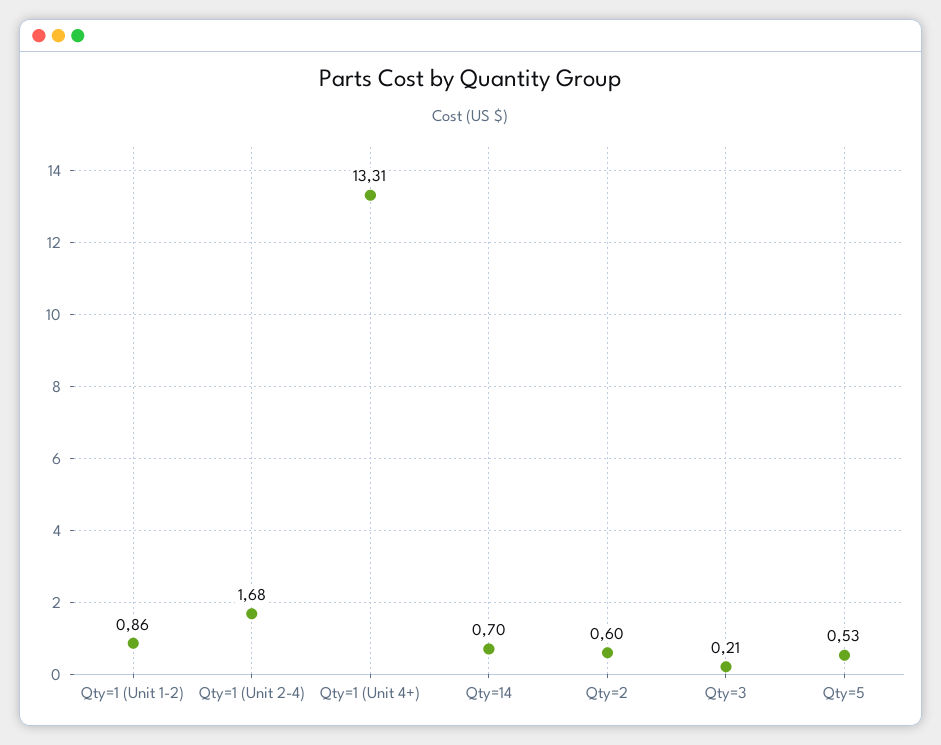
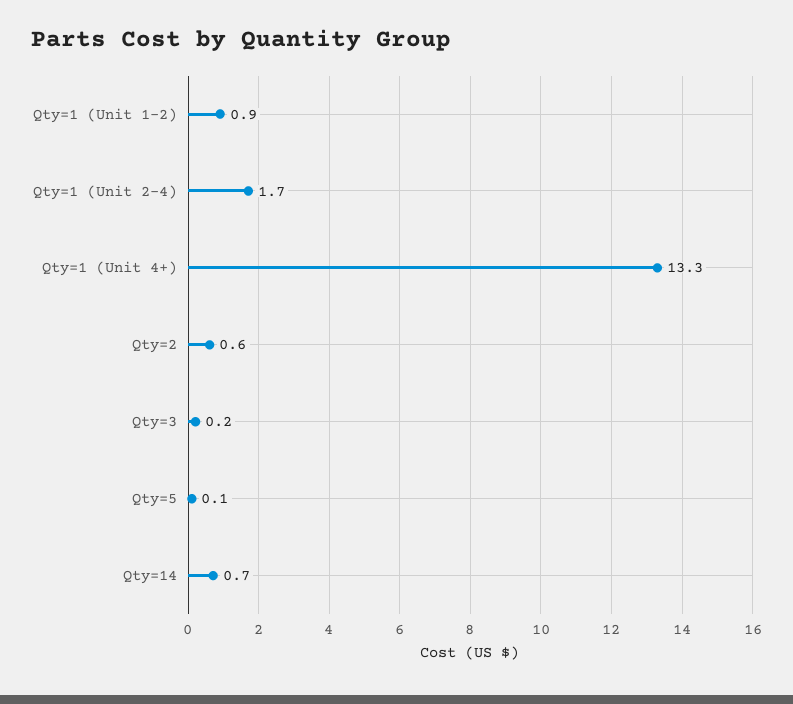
Qty=5: 0.53 -> 0.1

